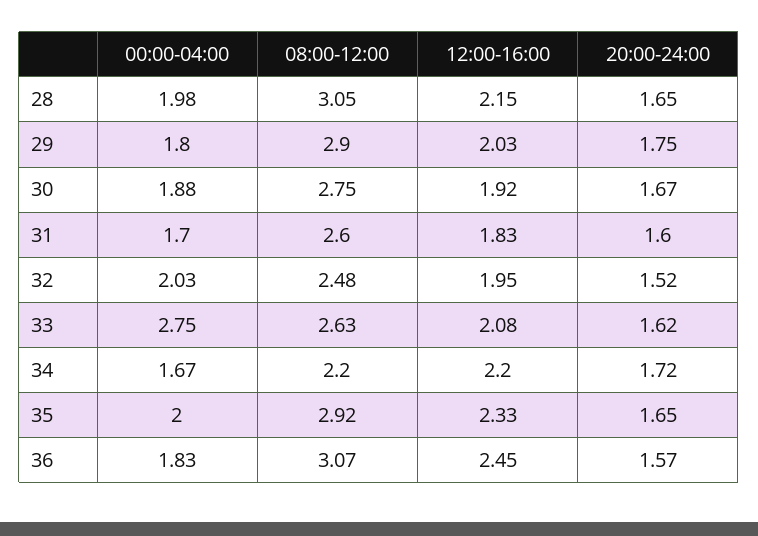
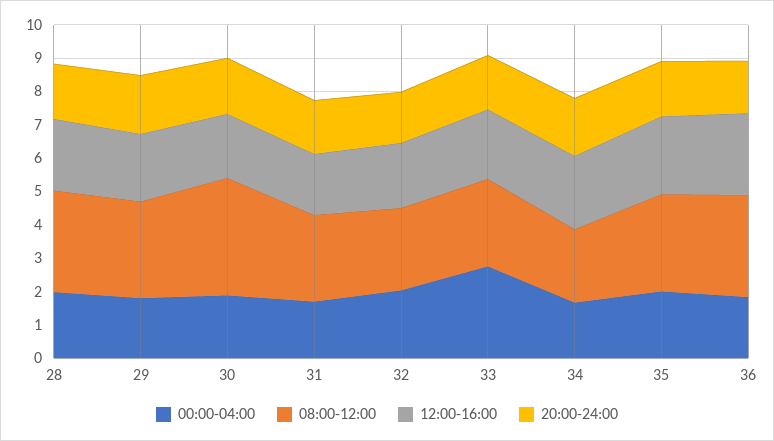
08:00-12:00, 30: 2.75 -> 3.5

